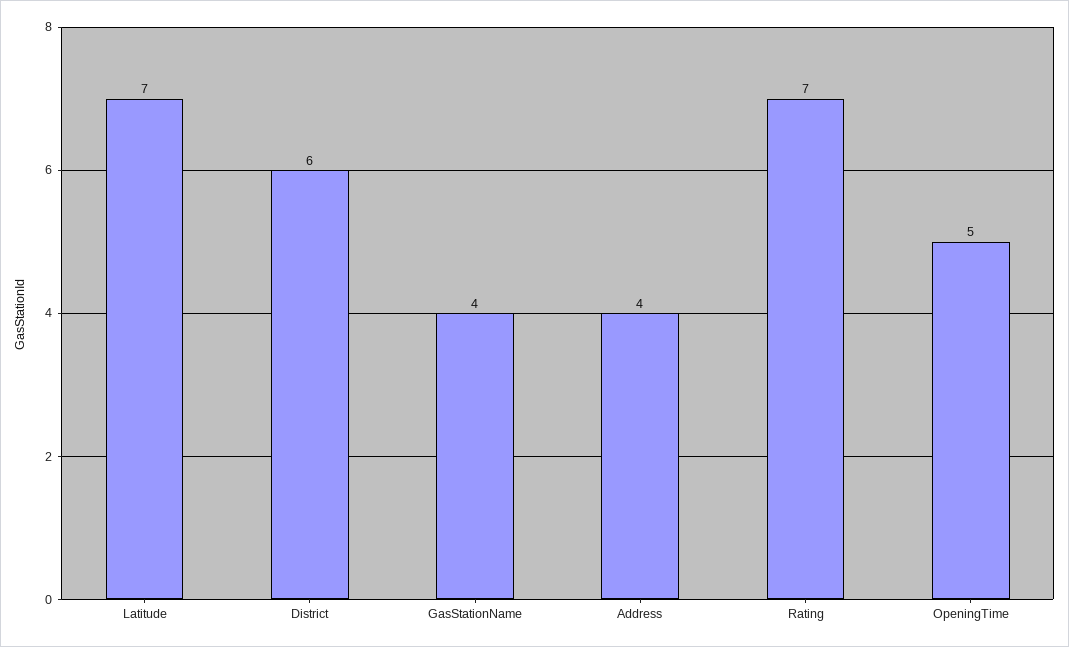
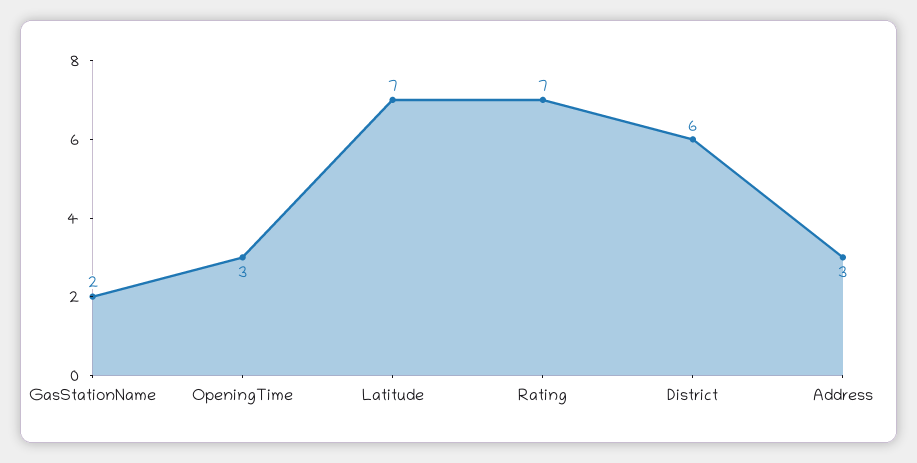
GasStationName: 4 -> 2
Address: 4 -> 3
OpeningTime: 5 -> 3

